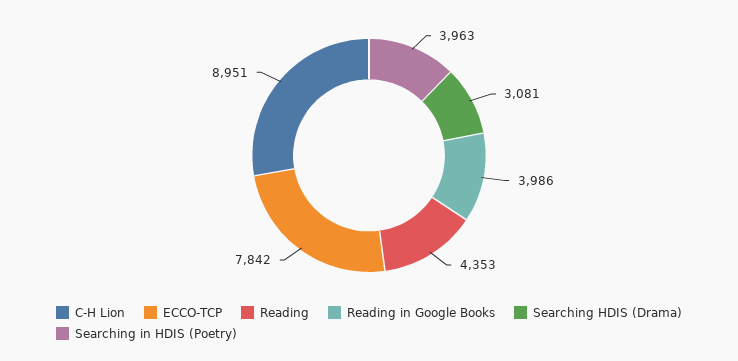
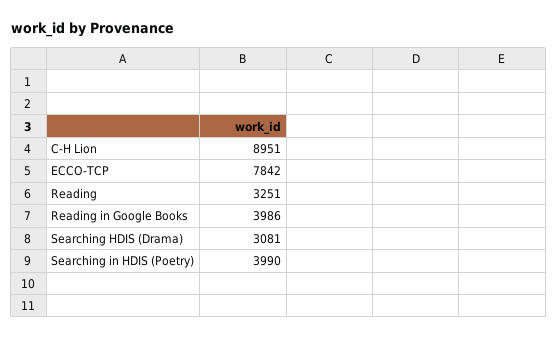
Reading: 4353 -> 3251
Searching in HDIS (Poetry): 3963 -> 3990

